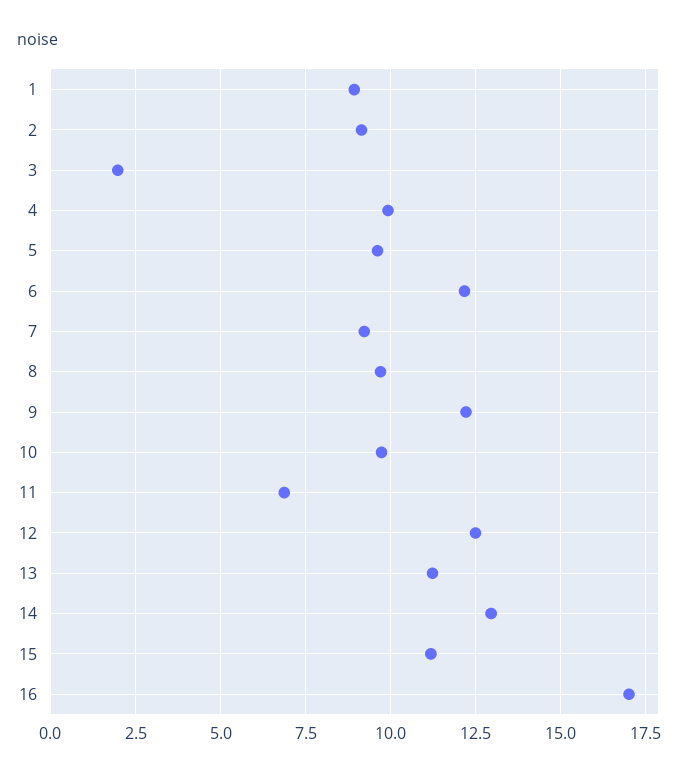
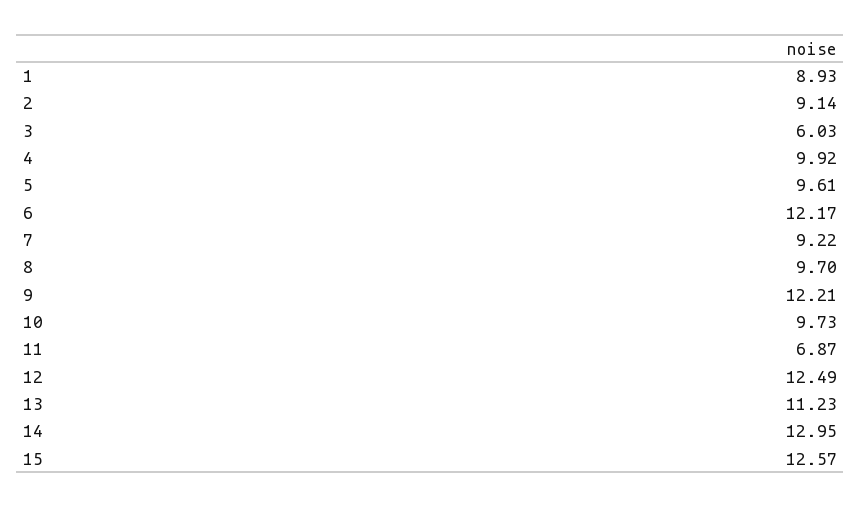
3: 2 -> 6.03
15: 11.25 -> 12.57
16: 17 -> none

